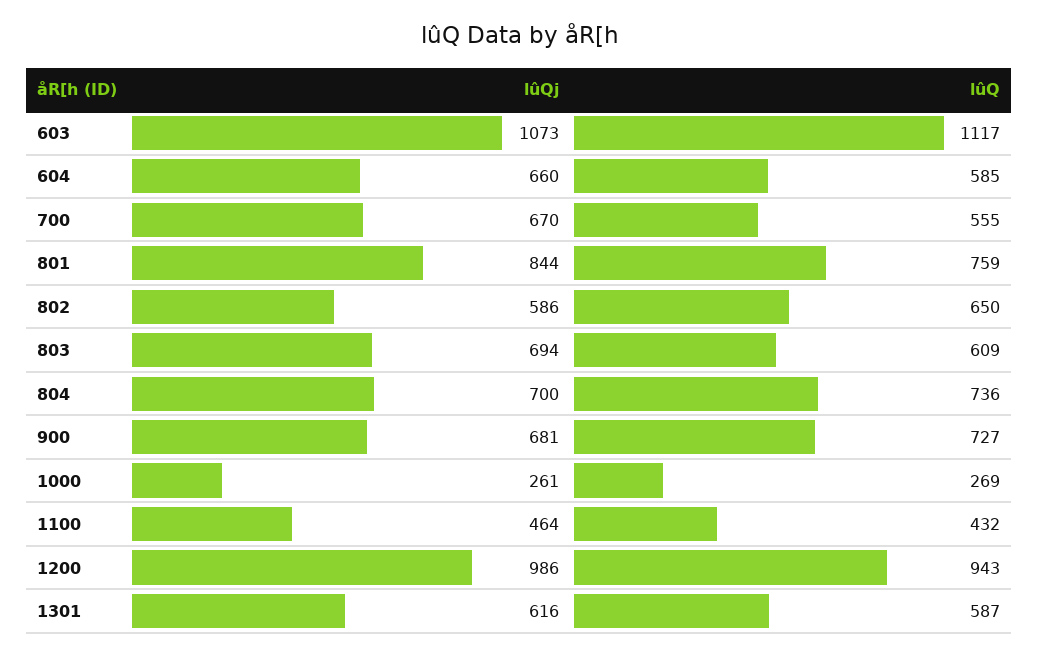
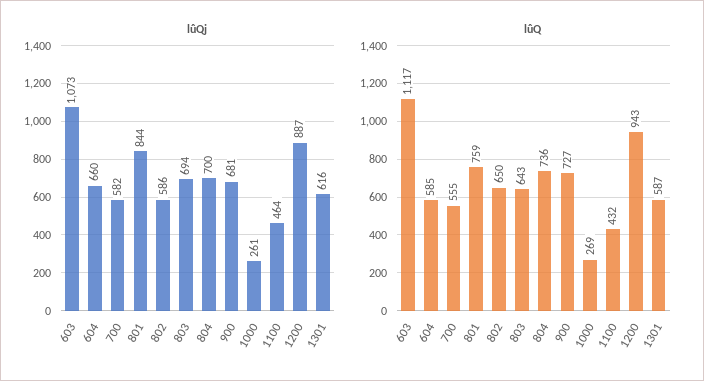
lûQj, 700: 670 -> 582
lûQ, 803: 609 -> 643
lûQj, 1200: 986 -> 887

